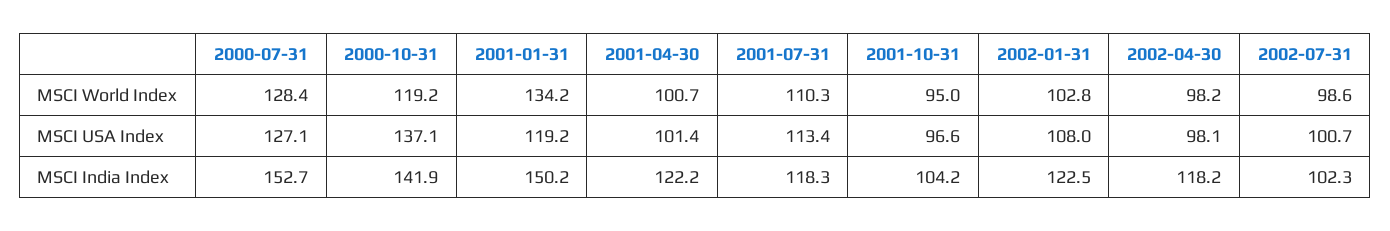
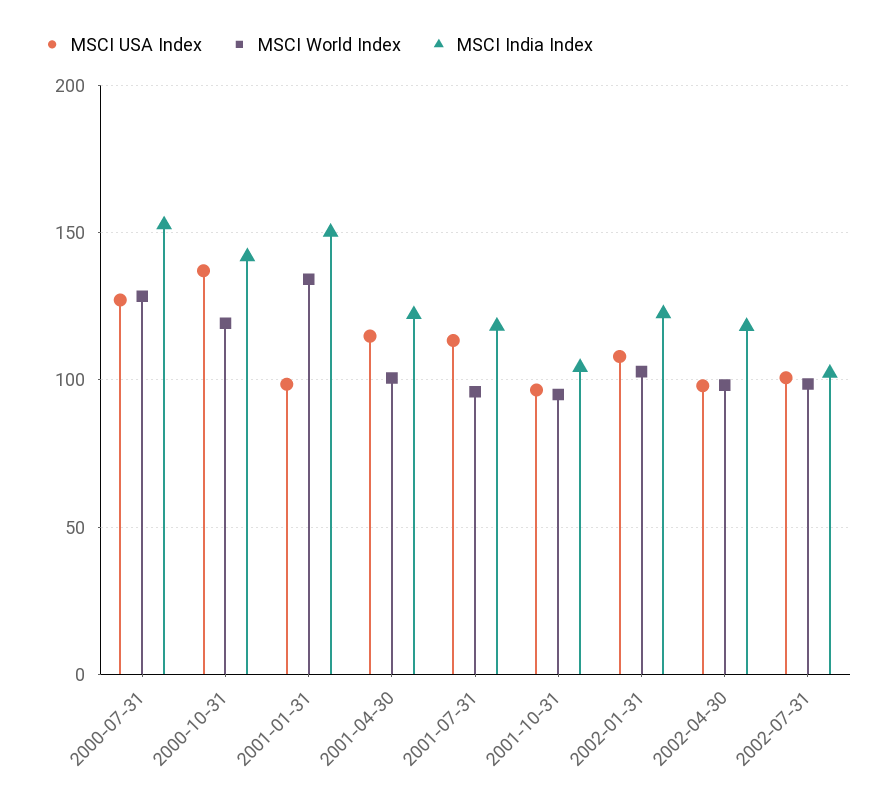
MSCI World Index, 2001-07-31: 110.3 -> 95
MSCI USA Index, 2001-01-31: 119.2 -> 100
MSCI USA Index, 2001-04-30: 101.4 -> 115

